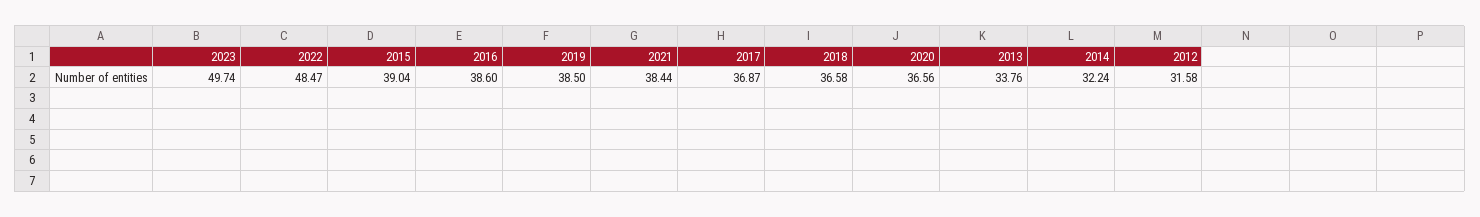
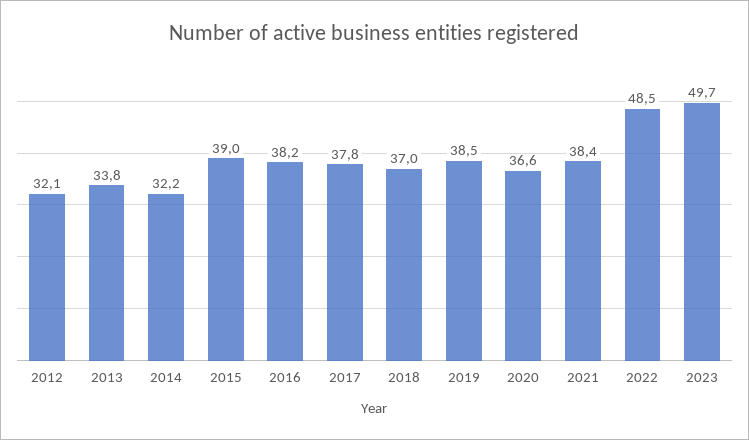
2016: 38.6 -> 38.2
2017: 36.87 -> 37.8
2018: 36.58 -> 37
2012: 31.58 -> 32.1

